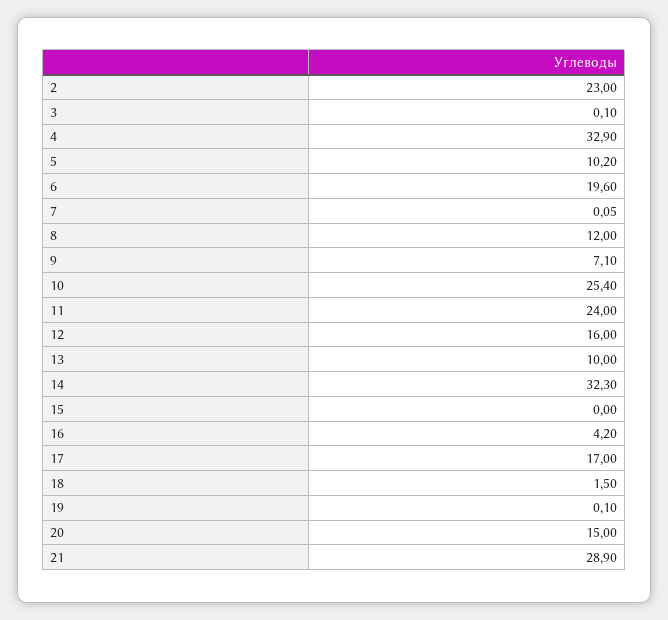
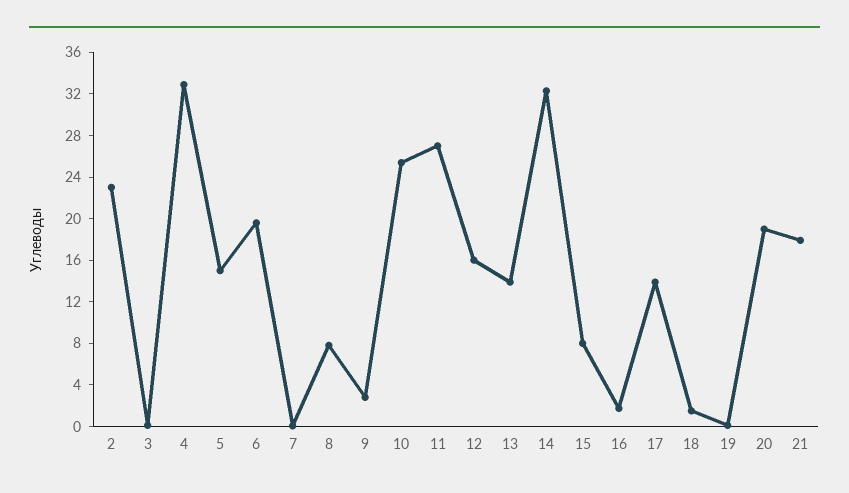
5: 10.2 -> 15
8: 12 -> 8
9: 7.1 -> 3
11: 24 -> 27
13: 10 -> 14
15: 0 -> 8
16: 4.2 -> 2
17: 17 -> 14
20: 15 -> 19
21: 28.9 -> 18

